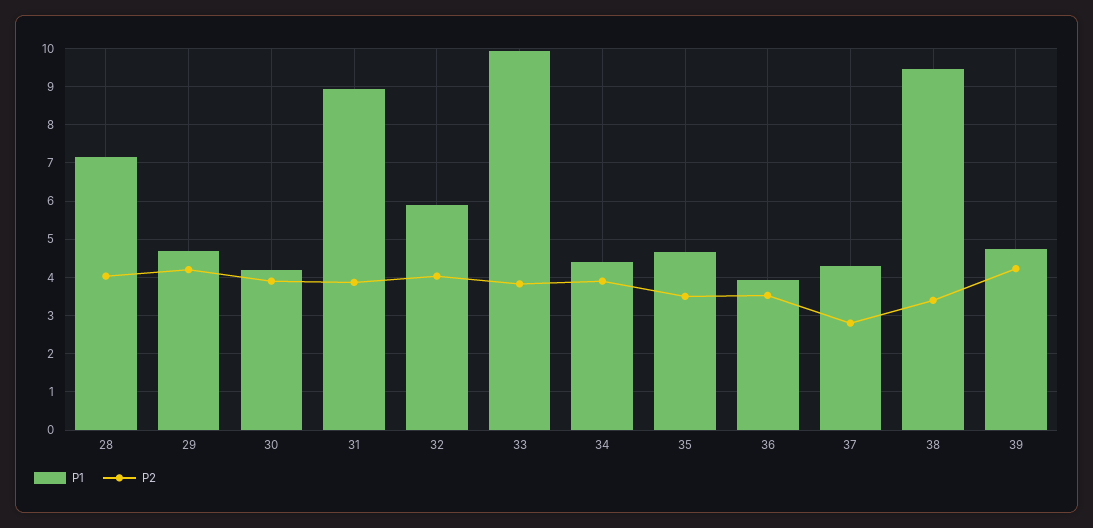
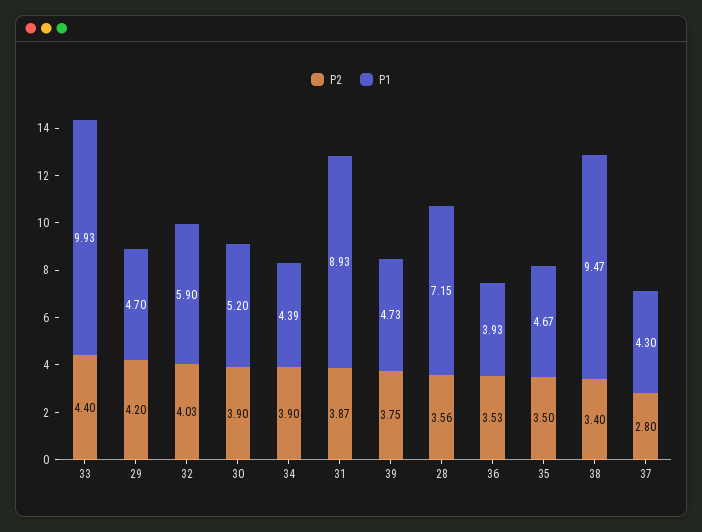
P2, 28: 4 -> 3.56
P1, 30: 4.2 -> 5.2
P2, 33: 3.8 -> 4.4
P2, 39: 4.2 -> 3.75

